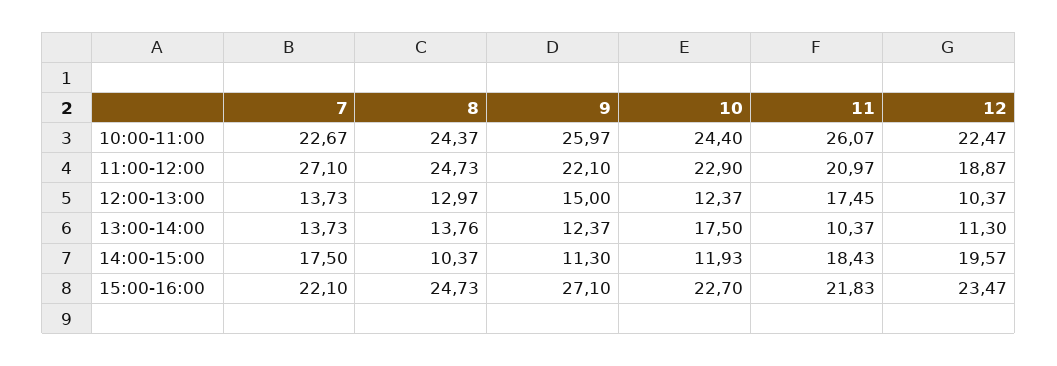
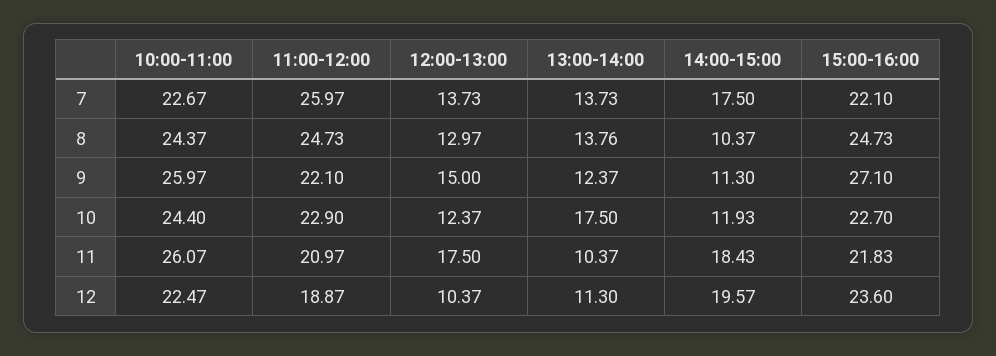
7, 11:00-12:00: 27.1 -> 25.97
11, 12:00-13:00: 17.45 -> 17.5
12, 15:00-16:00: 23.47 -> 23.6

